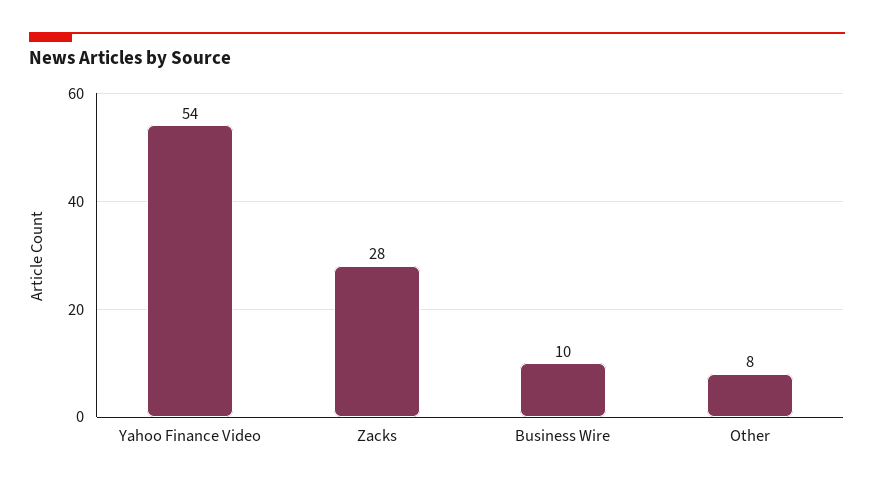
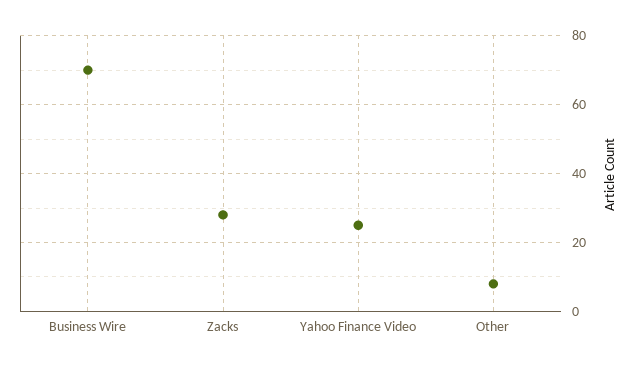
Yahoo Finance Video: 54 -> 25
Business Wire: 10 -> 70

